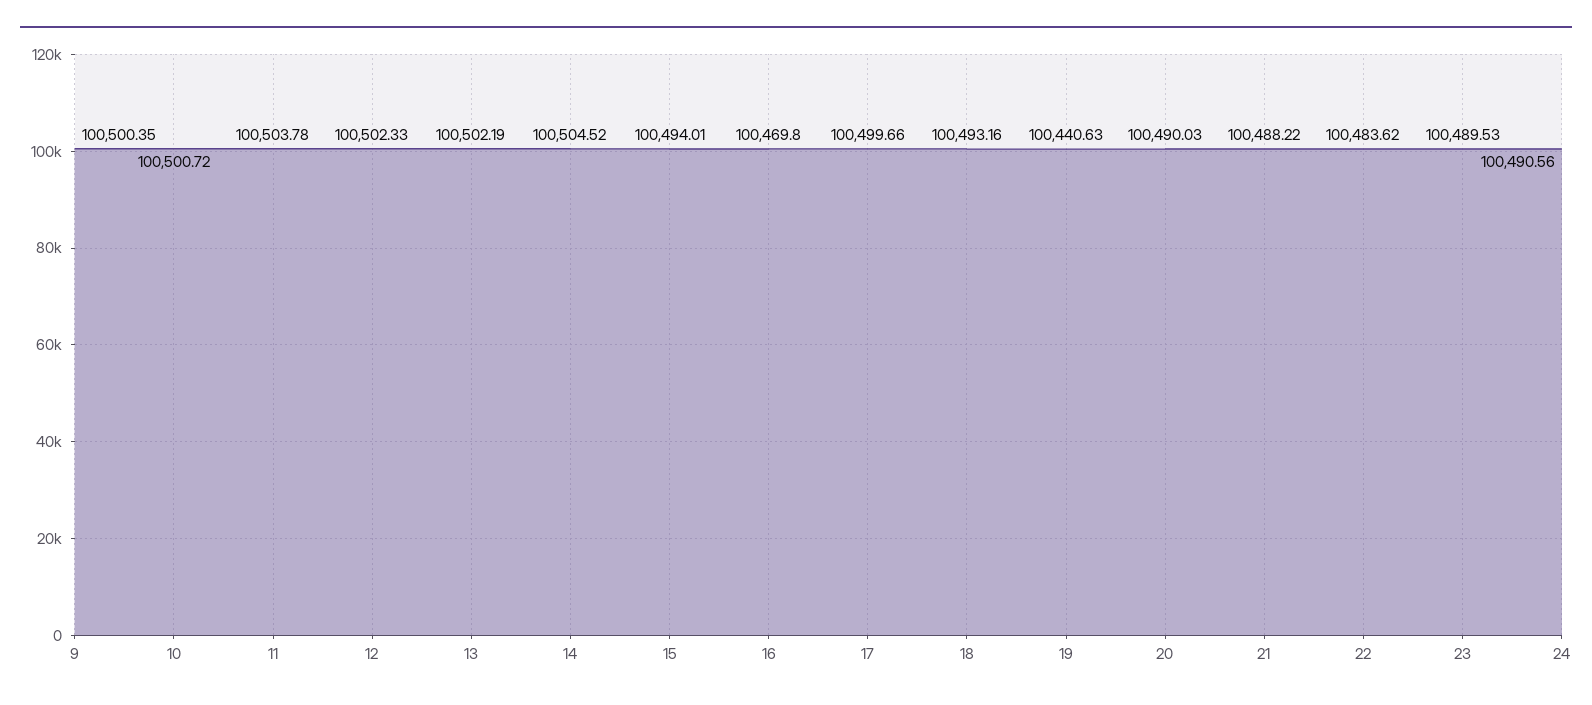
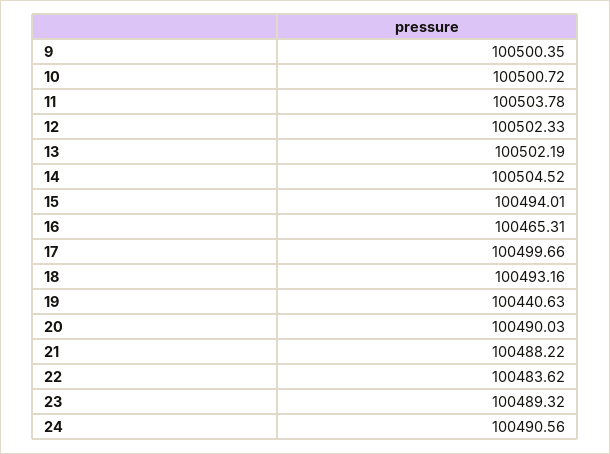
16: 100469.8 -> 100465.31
23: 100489.53 -> 100489.32

